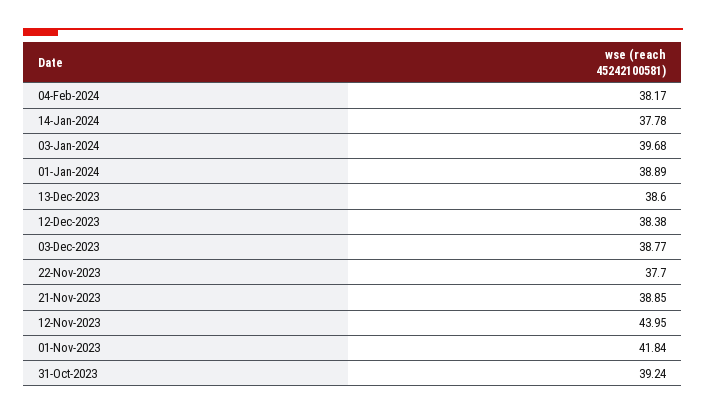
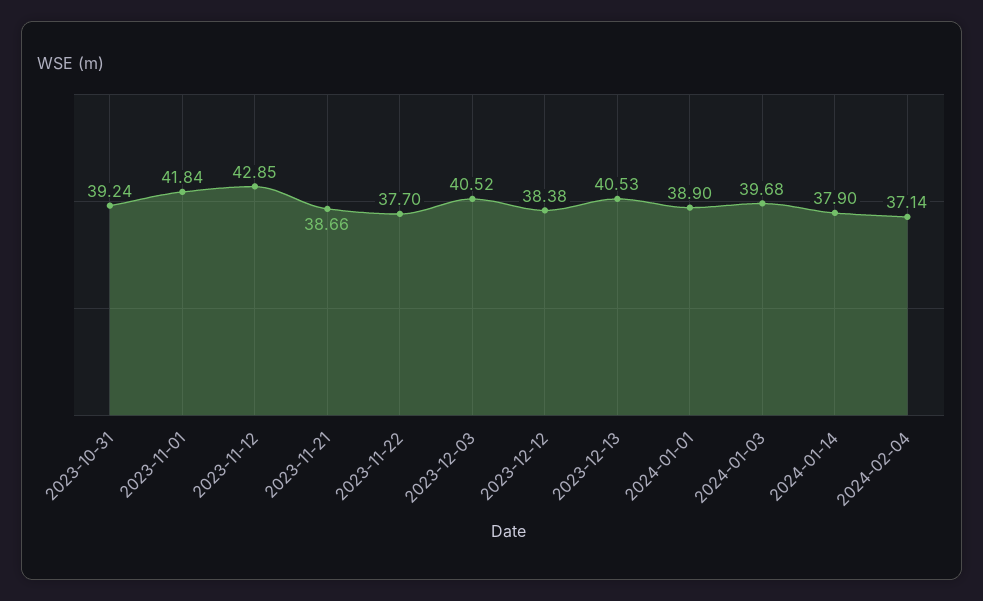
04-Feb-2024: 38.17 -> 37.14
14-Jan-2024: 37.78 -> 37.9
01-Jan-2024: 38.89 -> 38.9
13-Dec-2023: 38.6 -> 40.53
03-Dec-2023: 38.77 -> 40.52
21-Nov-2023: 38.85 -> 38.66
12-Nov-2023: 43.95 -> 42.85

